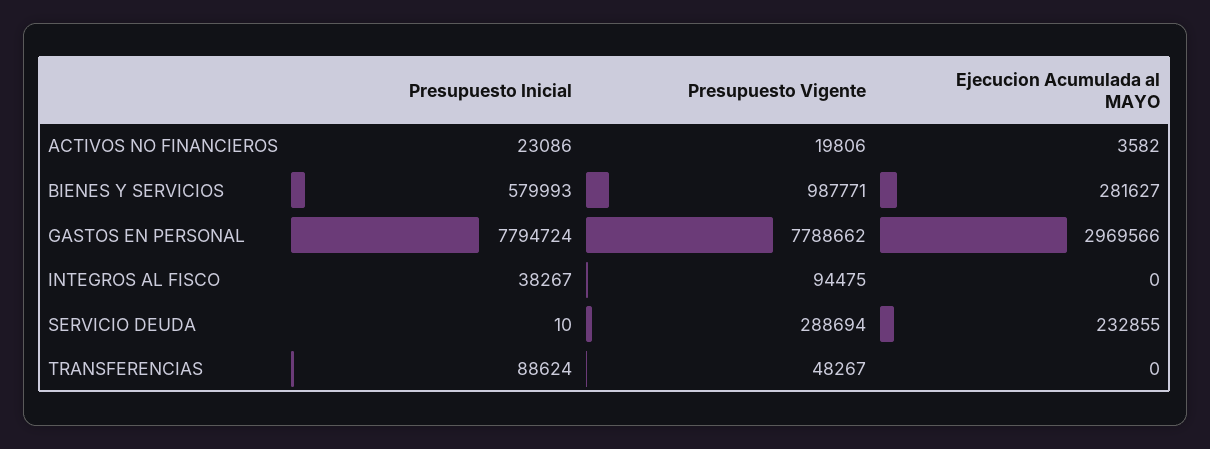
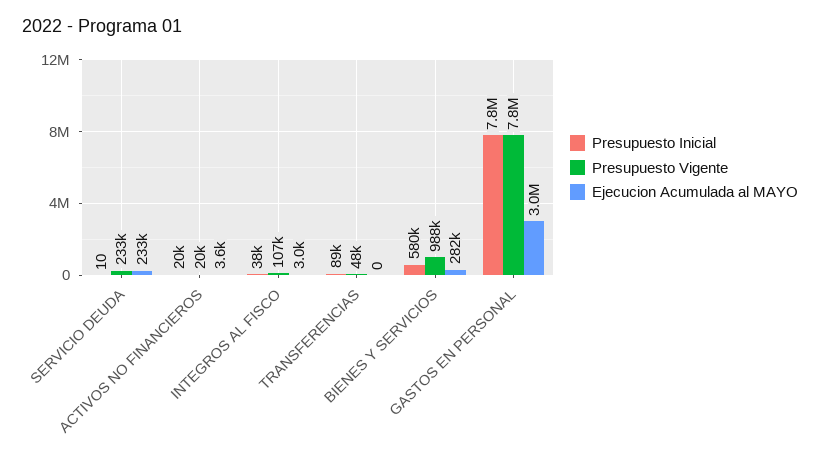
Presupuesto Inicial, ACTIVOS NO FINANCIEROS: 23086 -> 20000
Presupuesto Vigente, INTEGROS AL FISCO: 94475 -> 107000
Ejecucion Acumulada al MAYO, INTEGROS AL FISCO: 0 -> 3000
Presupuesto Vigente, SERVICIO DEUDA: 288694 -> 233000

